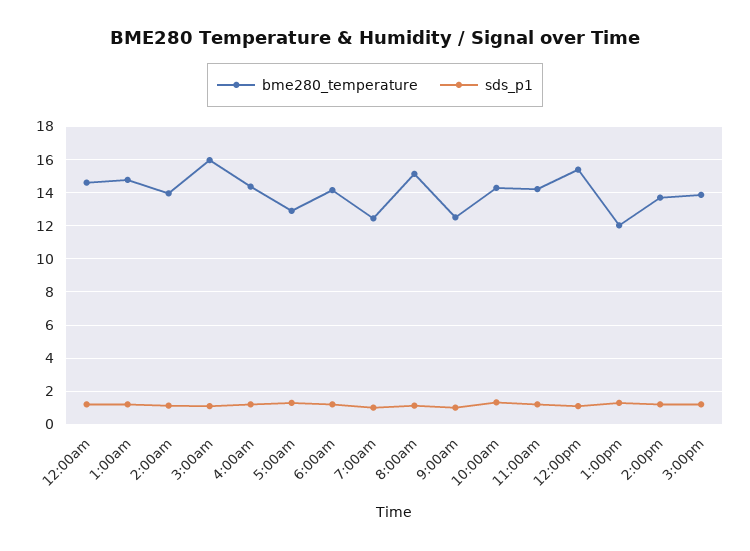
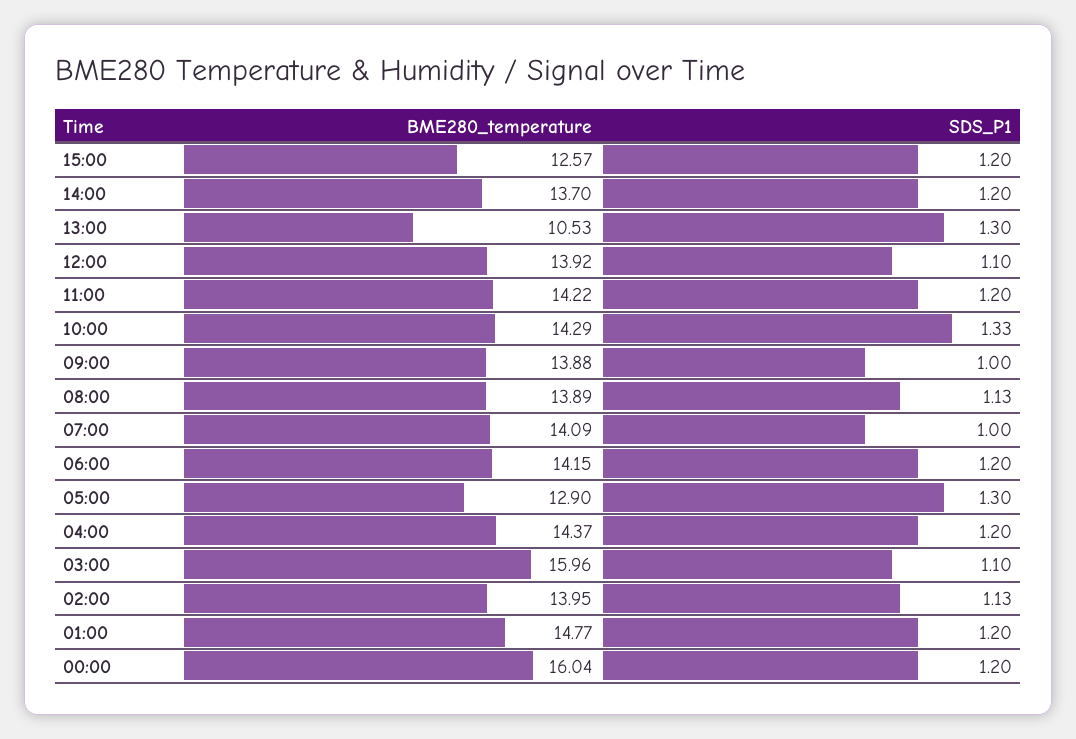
bme280_temperature, 12:00am: 14.5 -> 16.04
bme280_temperature, 7:00am: 12.5 -> 14.09
bme280_temperature, 8:00am: 15 -> 13.89
bme280_temperature, 9:00am: 12.5 -> 13.88
bme280_temperature, 12:00pm: 15.5 -> 13.92
bme280_temperature, 1:00pm: 12 -> 10.53
bme280_temperature, 3:00pm: 14 -> 12.57

